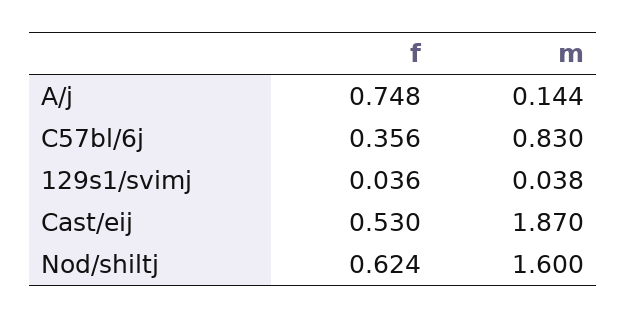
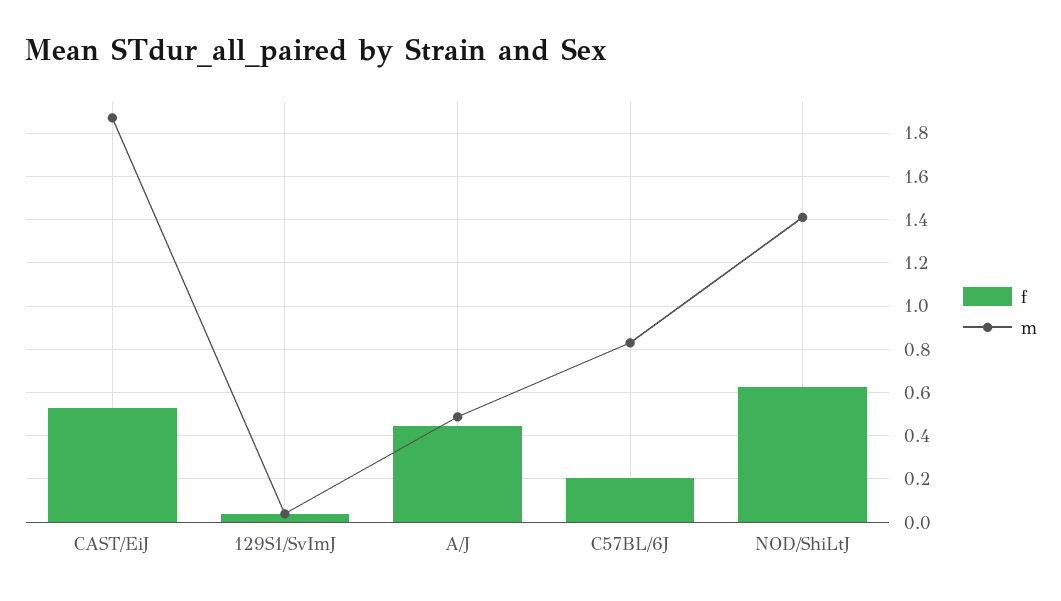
f, A/j: 0.748 -> 0.45
m, A/j: 0.144 -> 0.5
f, C57bl/6j: 0.356 -> 0.2
m, Nod/shiltj: 1.6 -> 1.4

